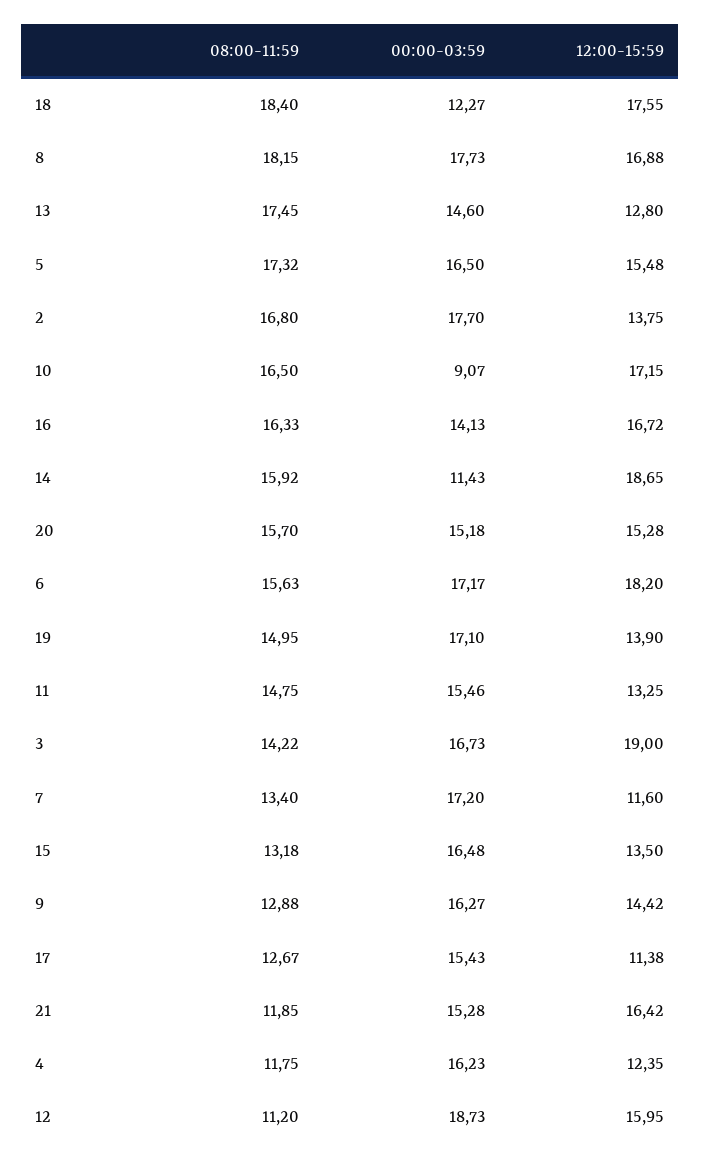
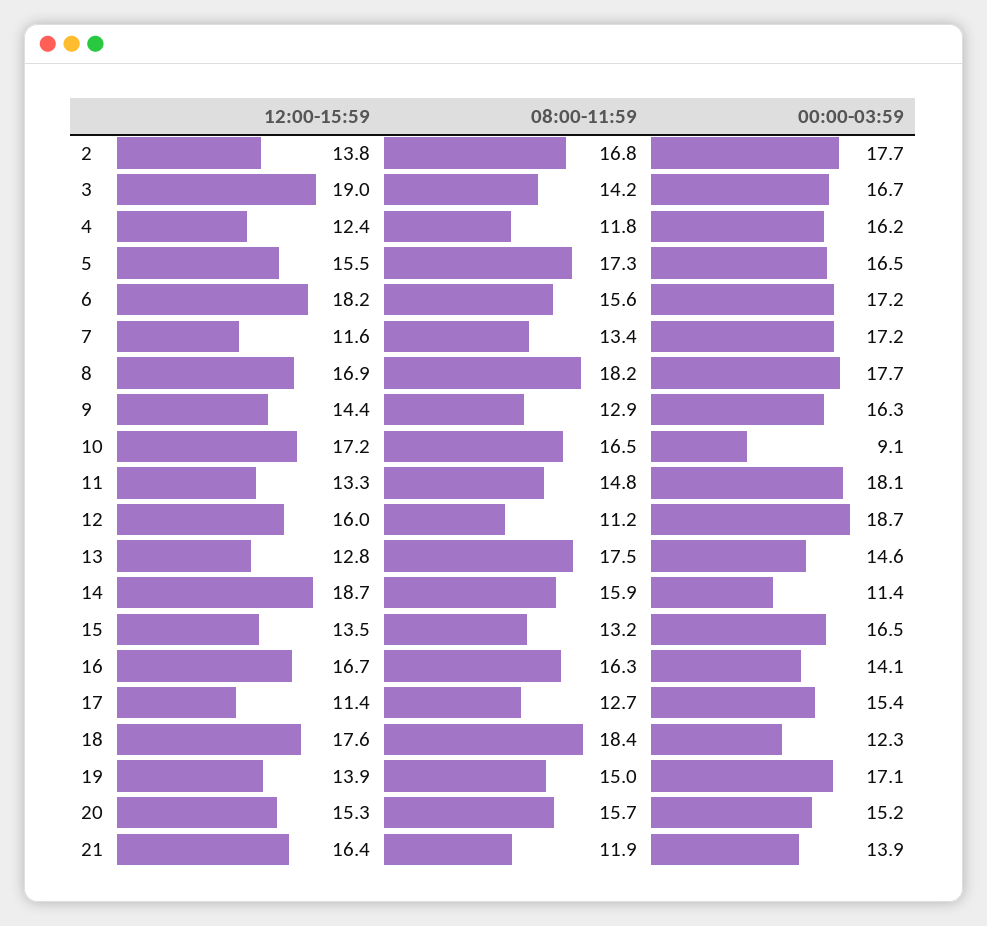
00:00-03:59, 11: 15.46 -> 18.1
00:00-03:59, 21: 15.28 -> 13.9

